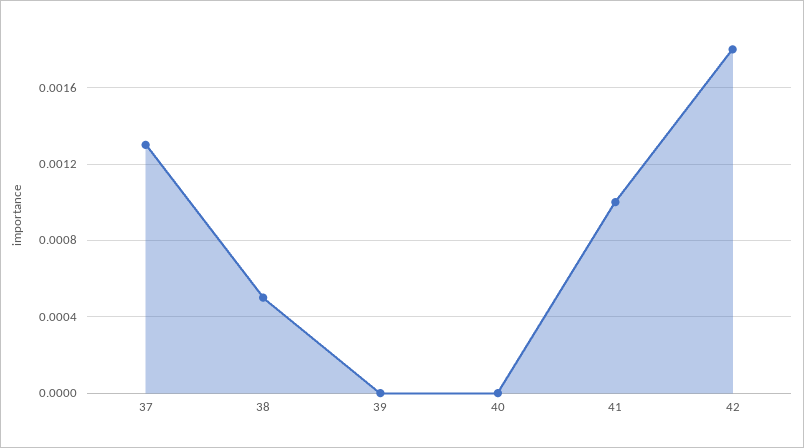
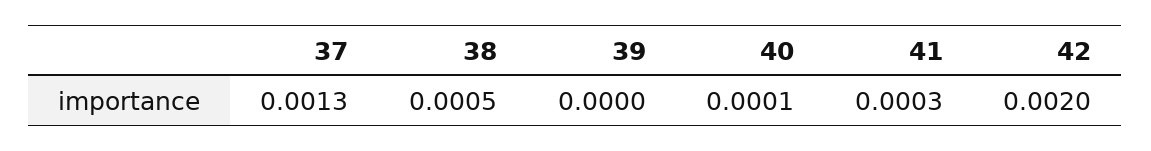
40: 0 -> 0.0001
41: 0.001 -> 0.0003
42: 0.0018 -> 0.002

